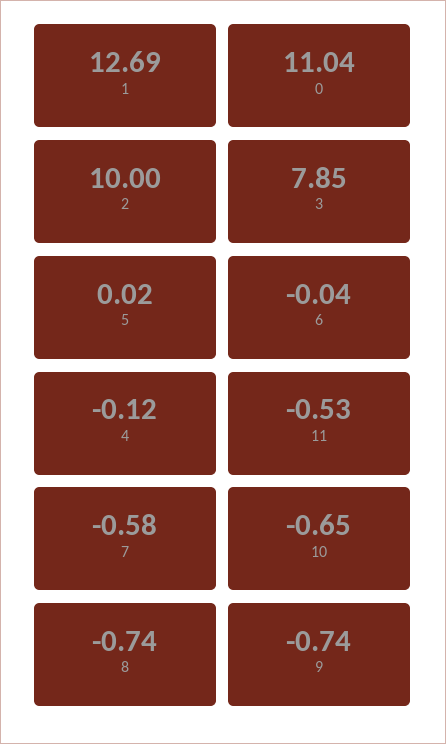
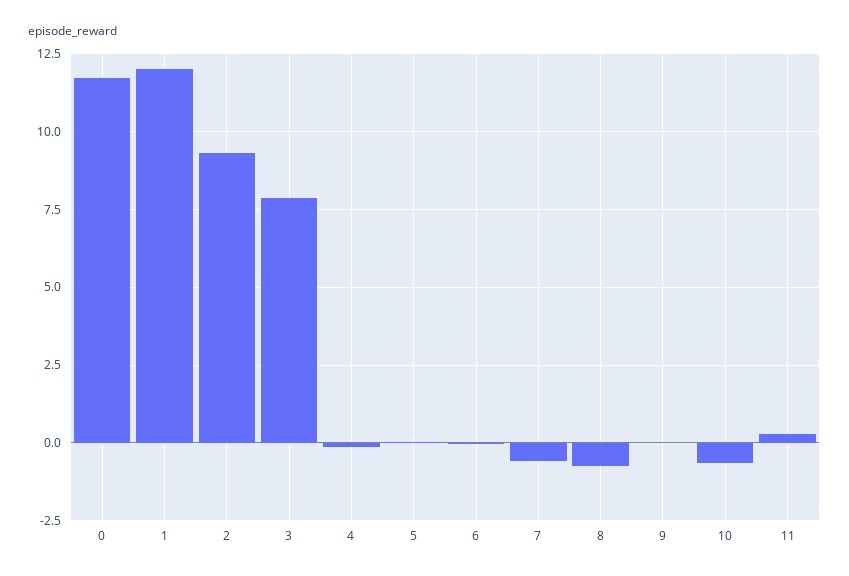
1: 12.69 -> 12
0: 11.04 -> 11.75
2: 10 -> 9.25
11: -0.53 -> 0.25
9: -0.74 -> 0

